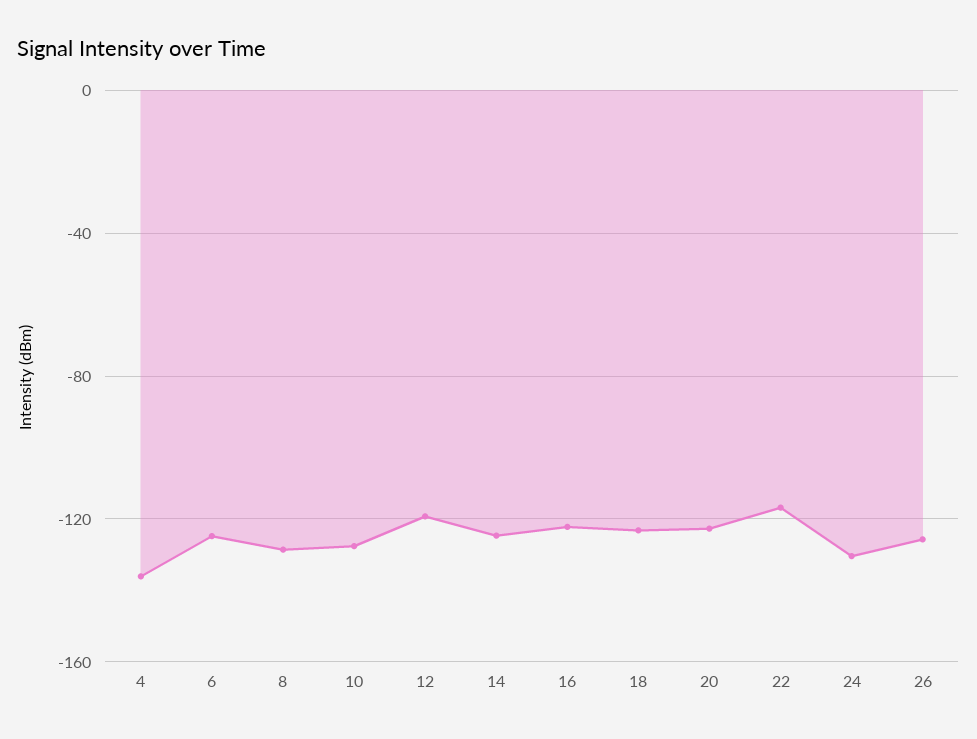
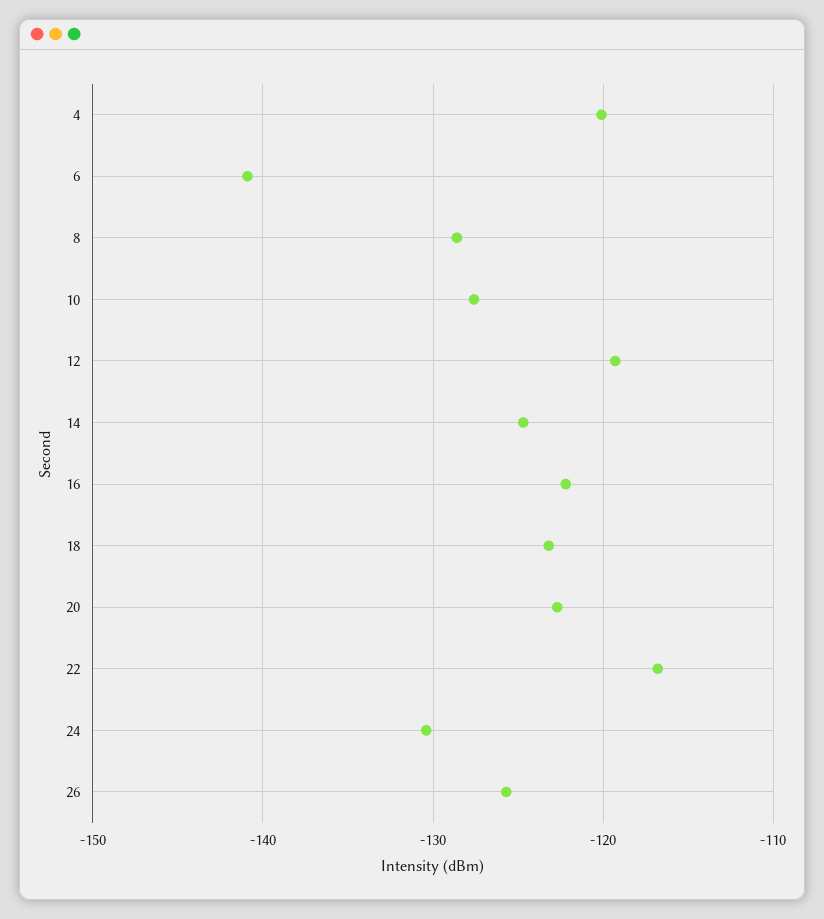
4: -135 -> -120
6: -125 -> -141

